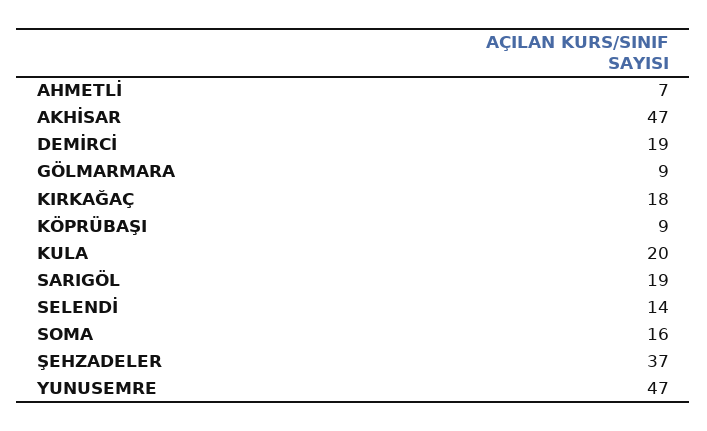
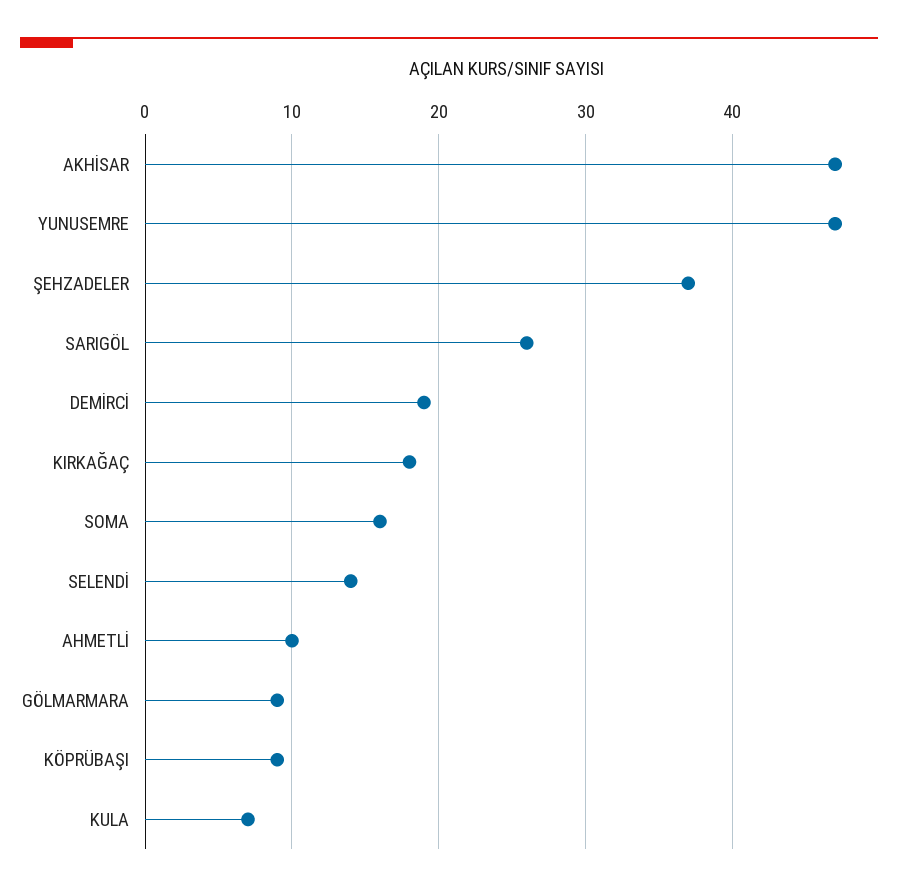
AHMETLİ: 7 -> 10
KULA: 20 -> 7
SARIGÖL: 19 -> 26

